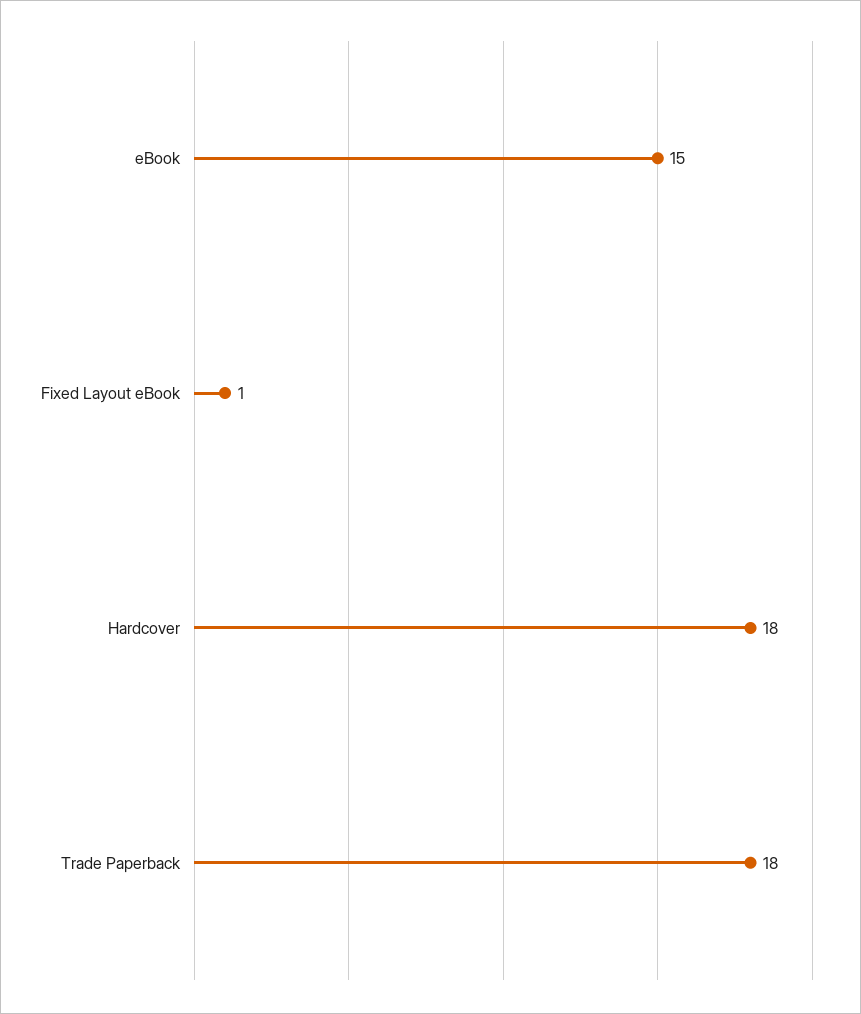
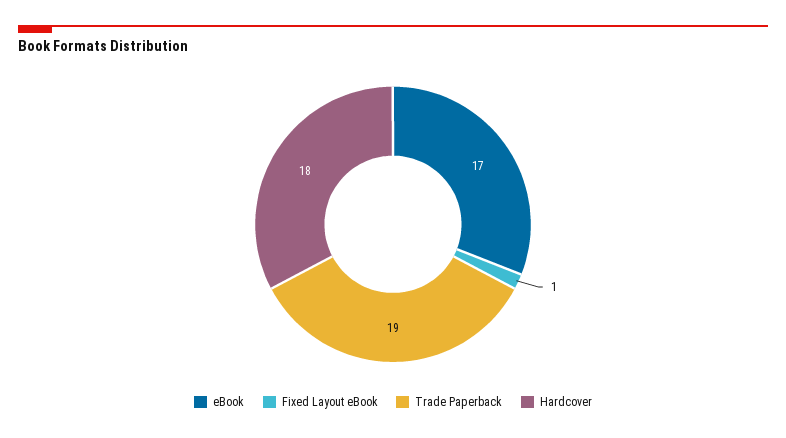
eBook: 15 -> 17
Trade Paperback: 18 -> 19

